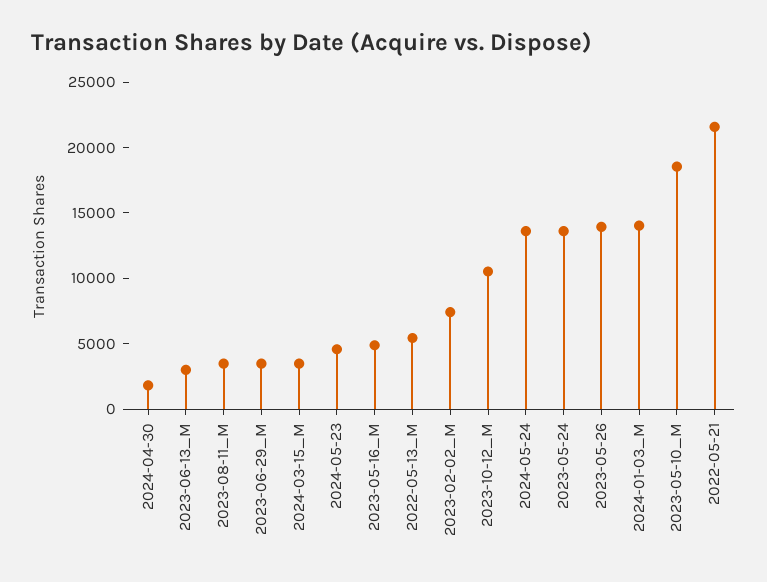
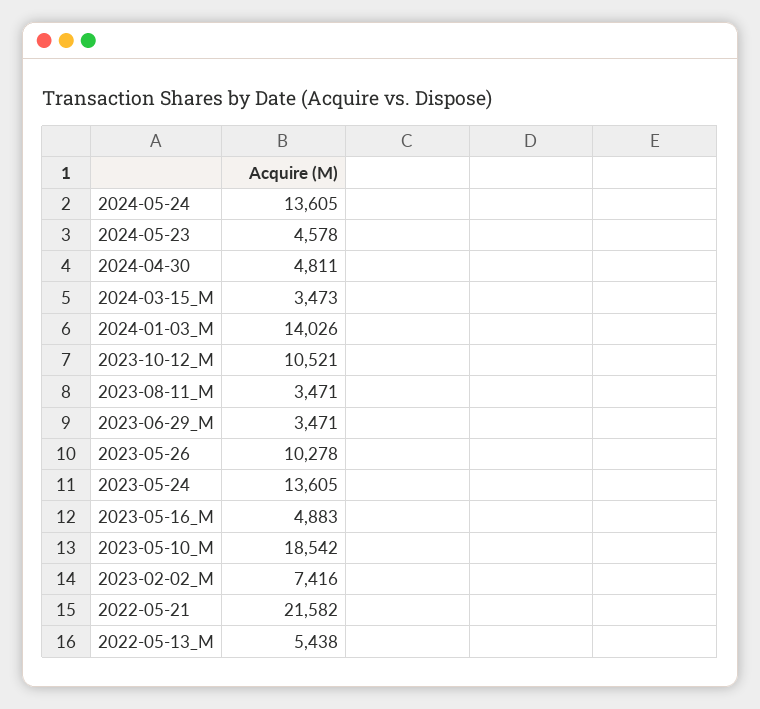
2024-04-30: 2000 -> 4811
2023-06-13_M: 3000 -> none
2023-05-26: 14000 -> 10278

